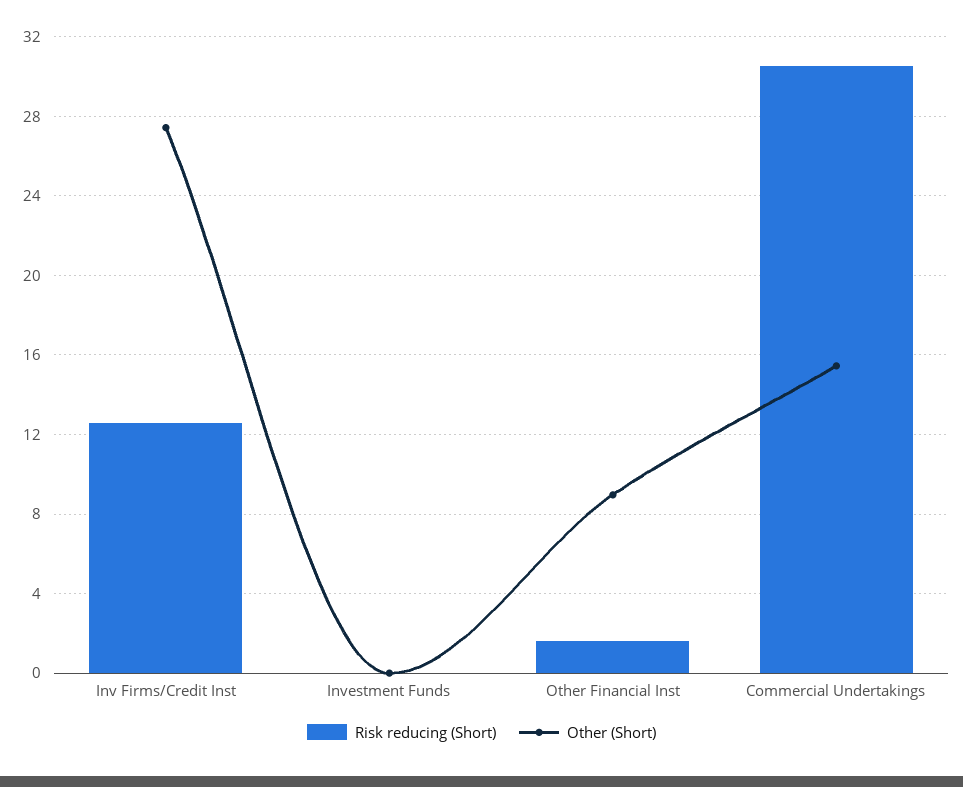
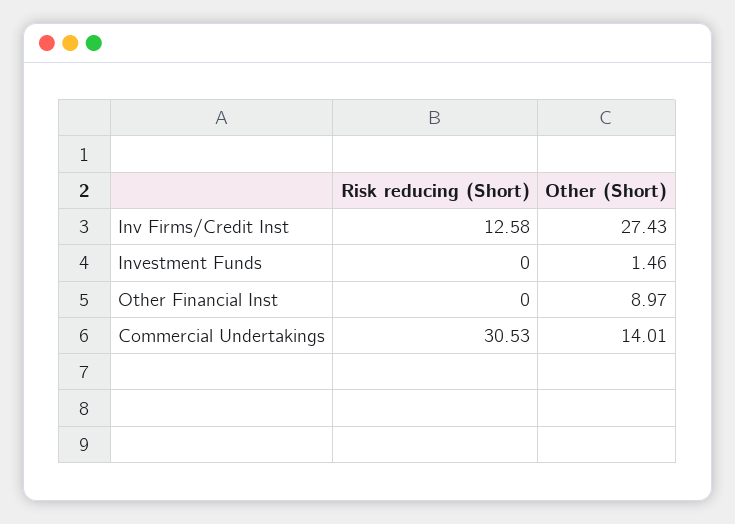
Other (Short), Investment Funds: 0 -> 1.46
Risk reducing (Short), Other Financial Inst: 1.5 -> 0
Other (Short), Commercial Undertakings: 15.5 -> 14.01

